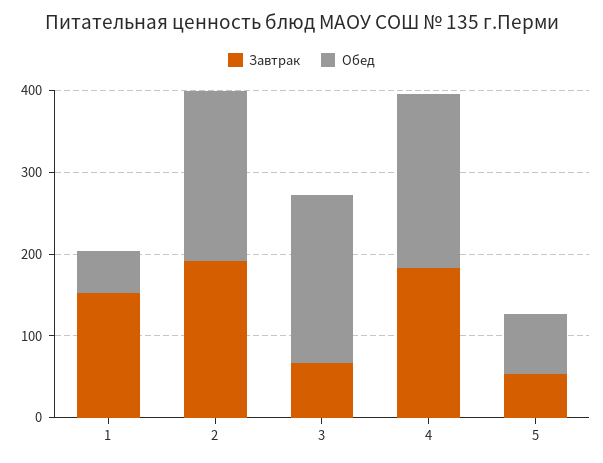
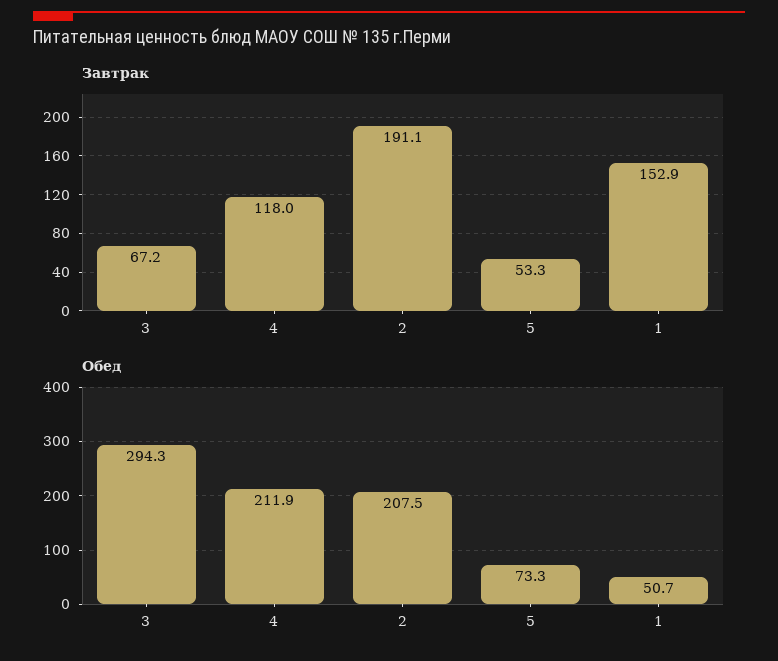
Обед, 3: 200 -> 294.3
Завтрак, 4: 180 -> 118

